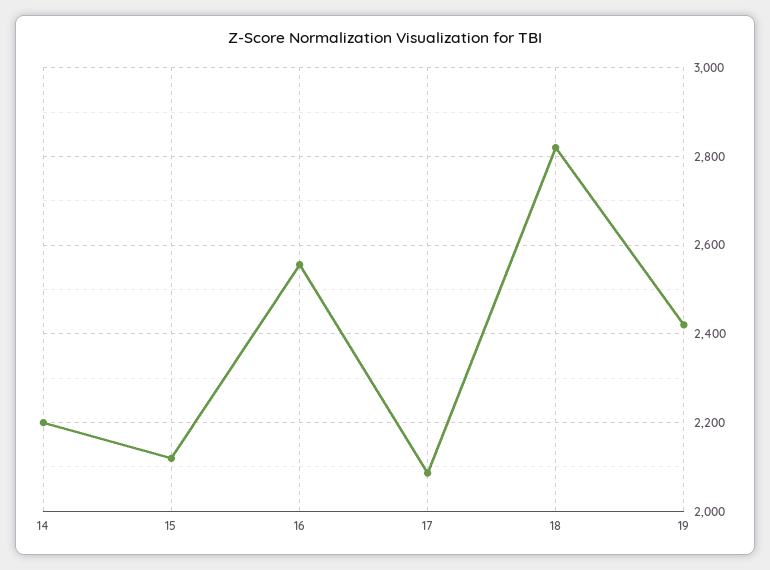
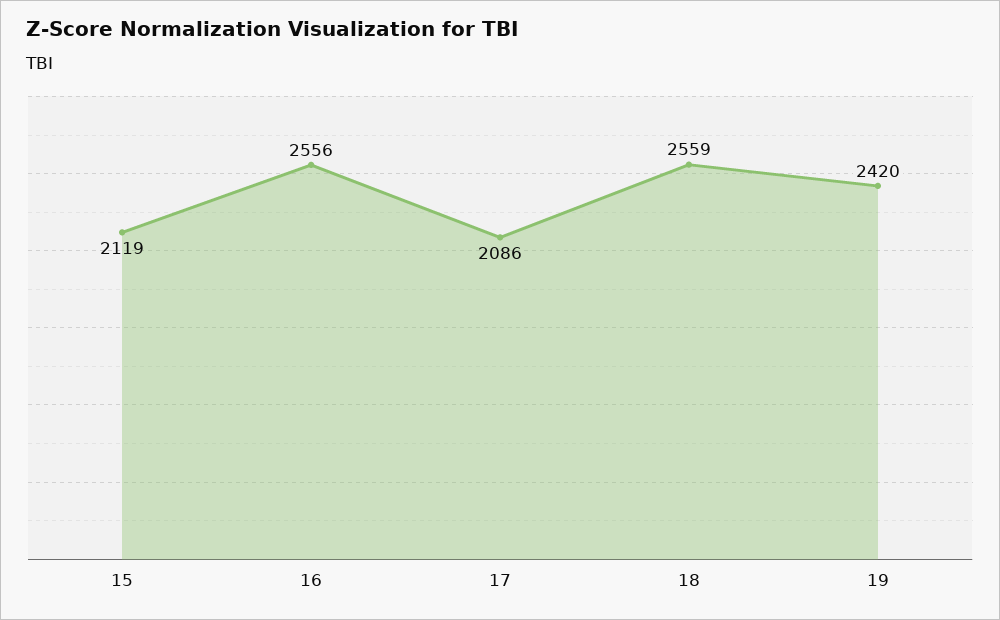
14: 2200 -> none
18: 2820 -> 2559

